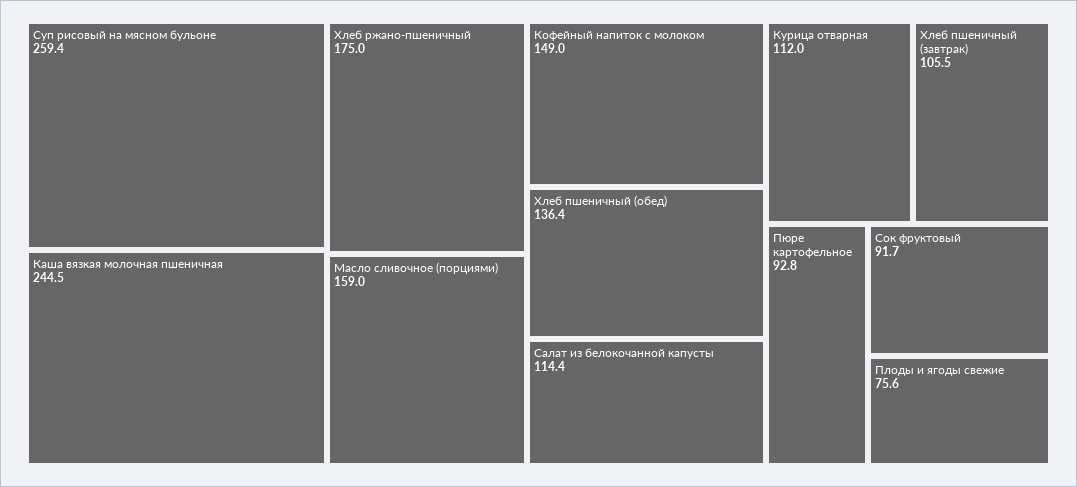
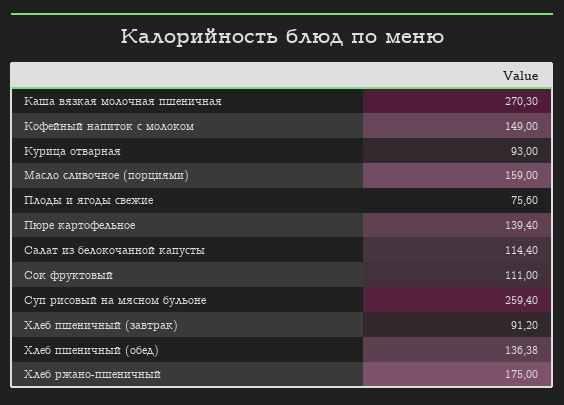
Каша вязкая молочная пшеничная: 244.5 -> 270.3
Курица отварная: 112 -> 93
Хлеб пшеничный (завтрак): 105.5 -> 91.2
Пюре картофельное: 92.8 -> 139.4
Сок фруктовый: 91.7 -> 111

